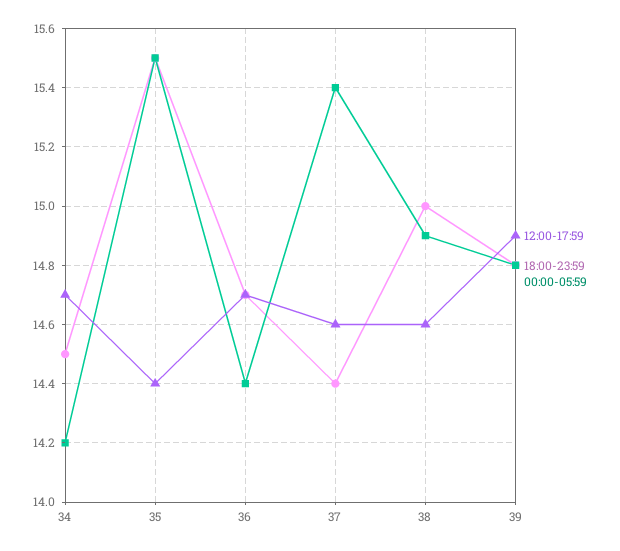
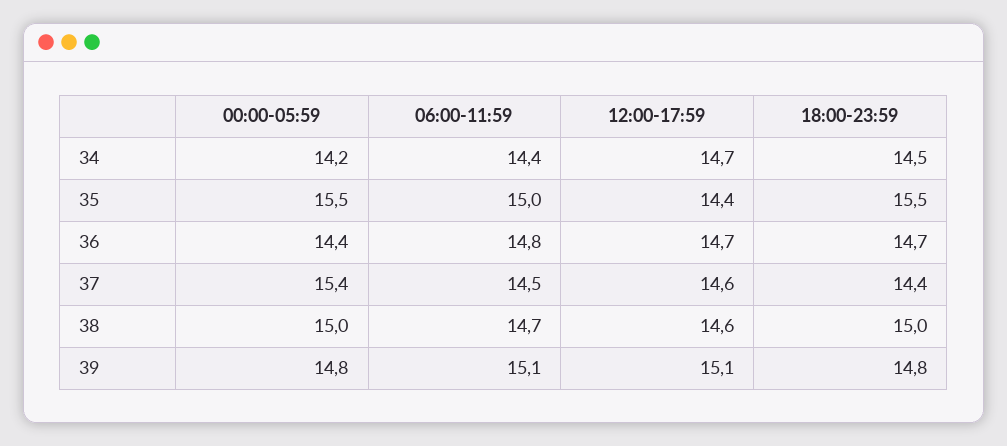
00:00-05:59, 38: 14.9 -> 15
12:00-17:59, 39: 14.9 -> 15.1
06:00-11:59, 34: none -> 14.4
06:00-11:59, 35: none -> 15
06:00-11:59, 36: none -> 14.8
06:00-11:59, 37: none -> 14.5
06:00-11:59, 38: none -> 14.7
06:00-11:59, 39: none -> 15.1

